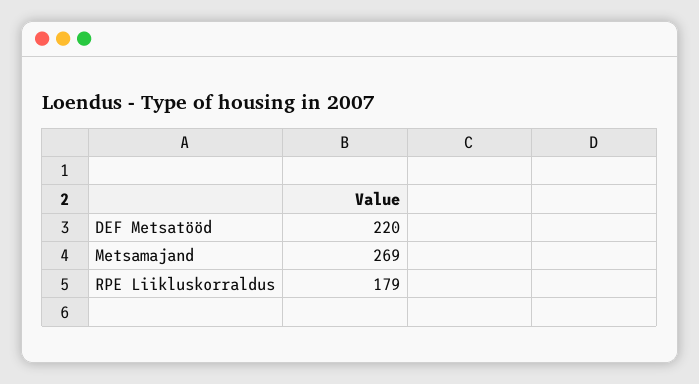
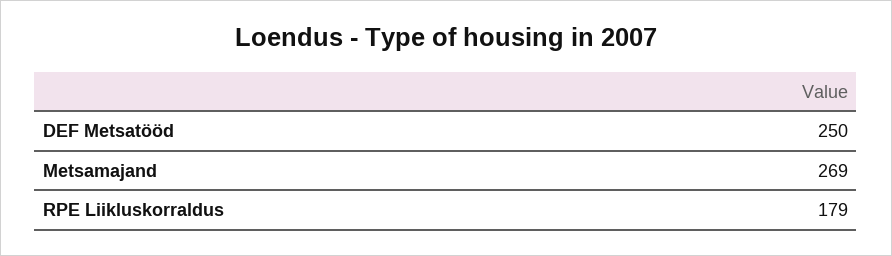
DEF Metsatööd: 220 -> 250

